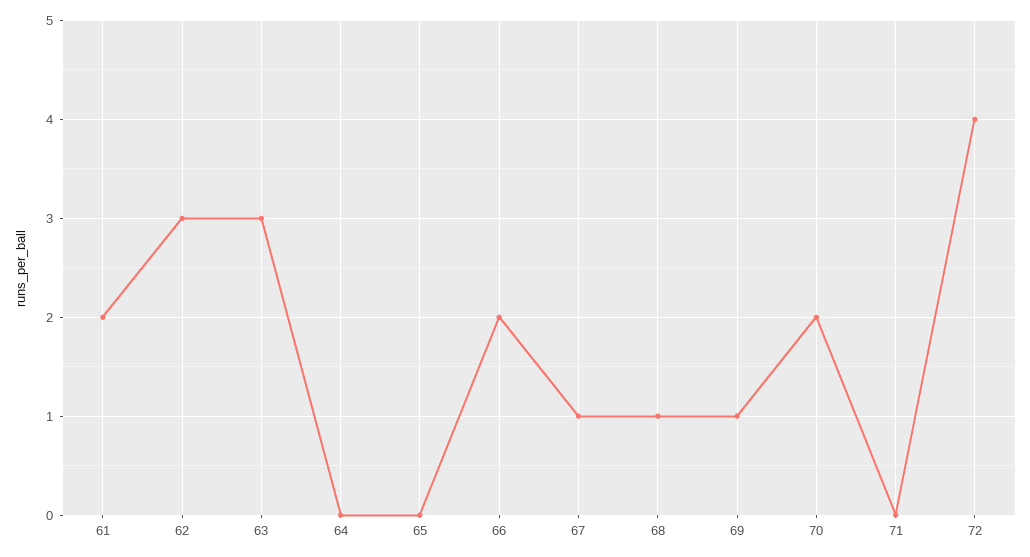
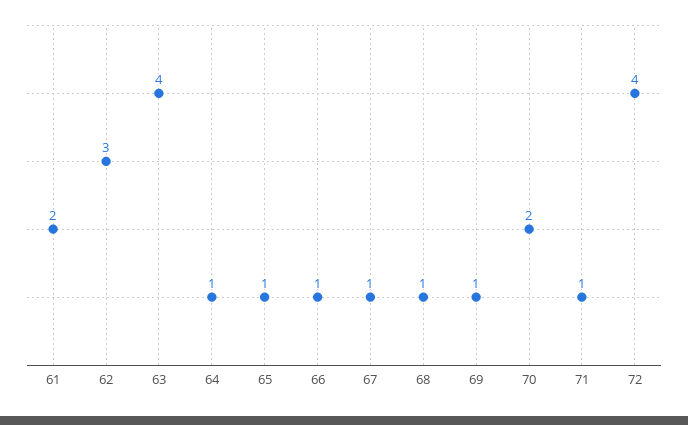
63: 3 -> 4
64: 0 -> 1
65: 0 -> 1
66: 2 -> 1
71: 0 -> 1

